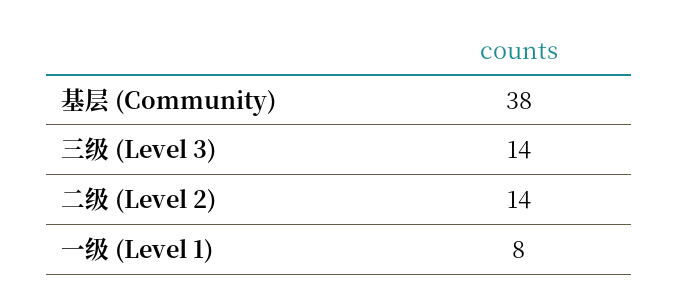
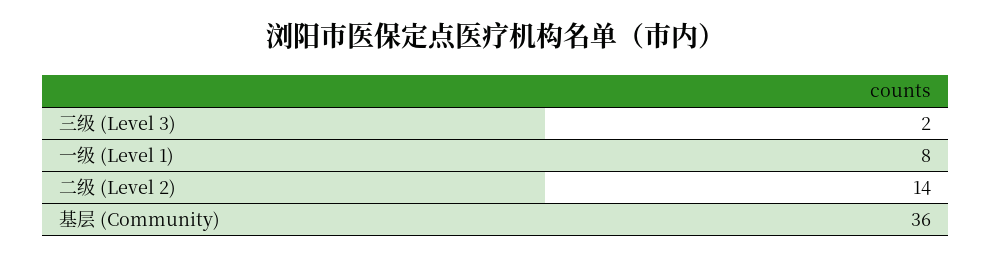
基层 (Community): 38 -> 36
三级 (Level 3): 14 -> 2

